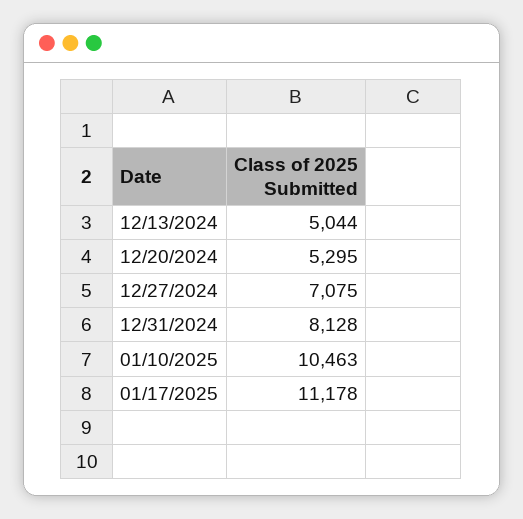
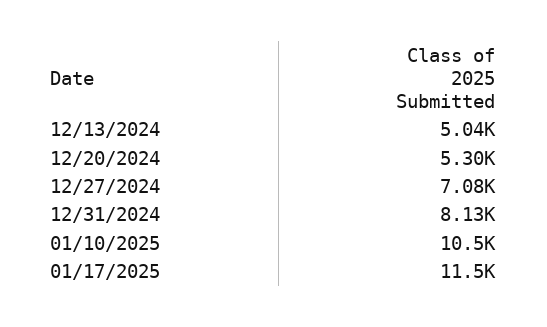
01/17/2025: 11178 -> 11500

